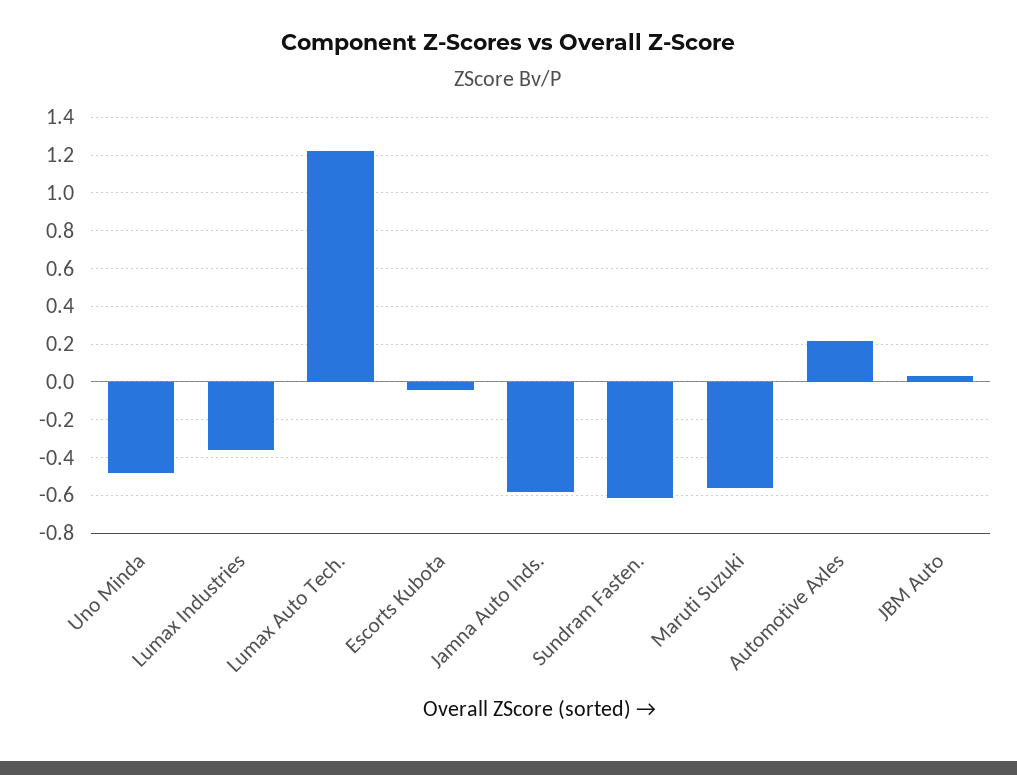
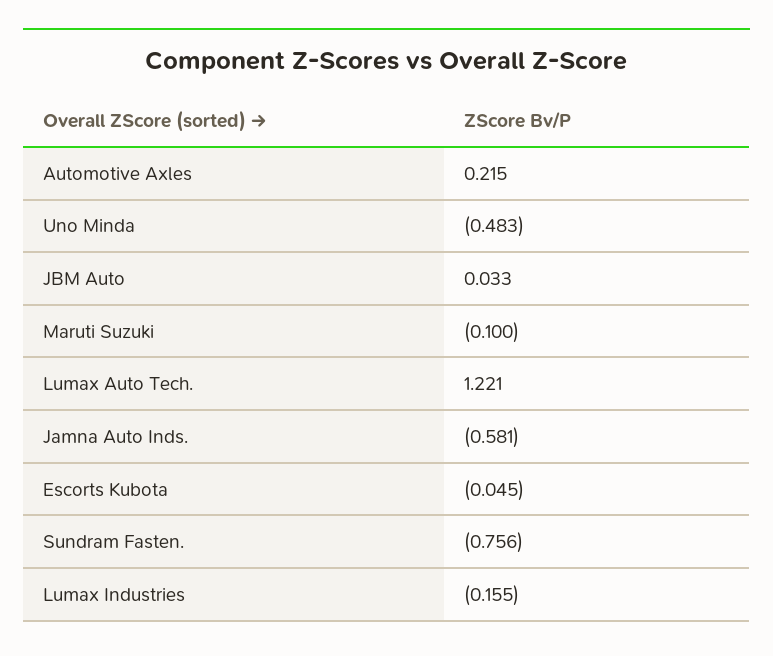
Lumax Industries: -0.35 -> -0.155
Sundram Fasten.: -0.6 -> -0.756
Maruti Suzuki: -0.55 -> -0.1

